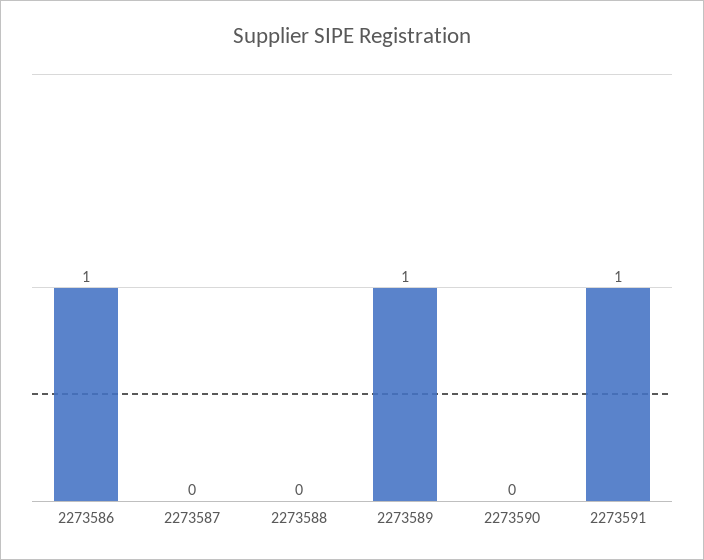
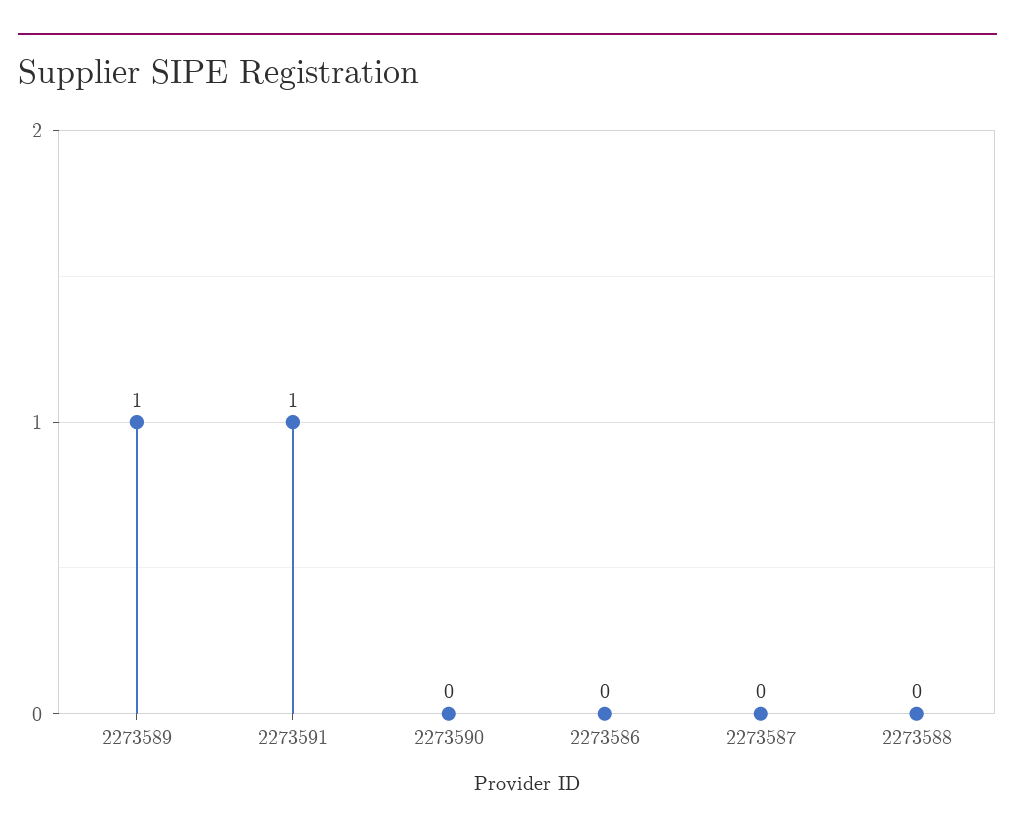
2273586: 1 -> 0

